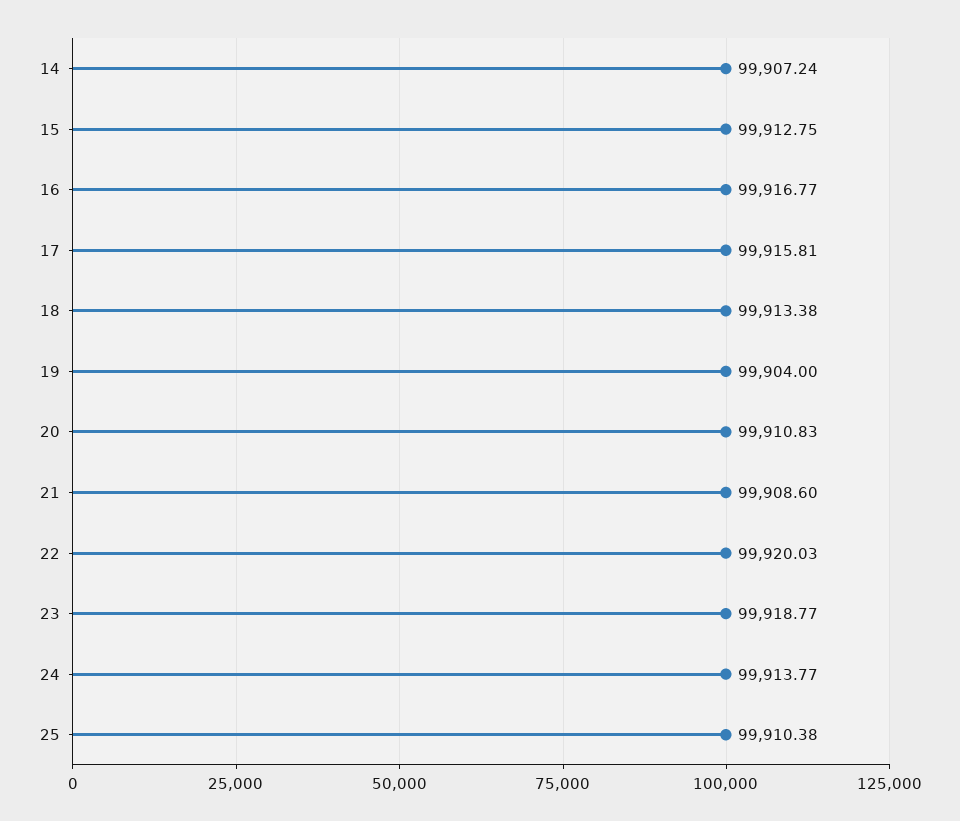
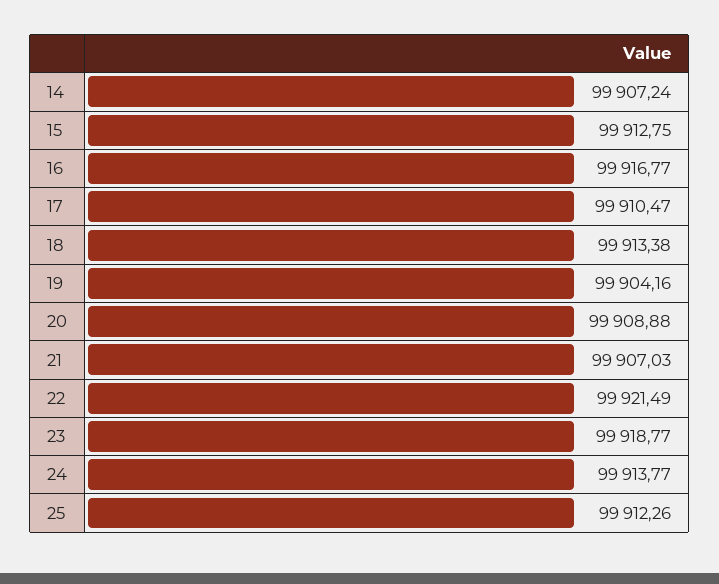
17: 99915.81 -> 99910.47
19: 99904 -> 99904.16
20: 99910.83 -> 99908.88
21: 99908.6 -> 99907.03
22: 99920.03 -> 99921.49
25: 99910.38 -> 99912.26

